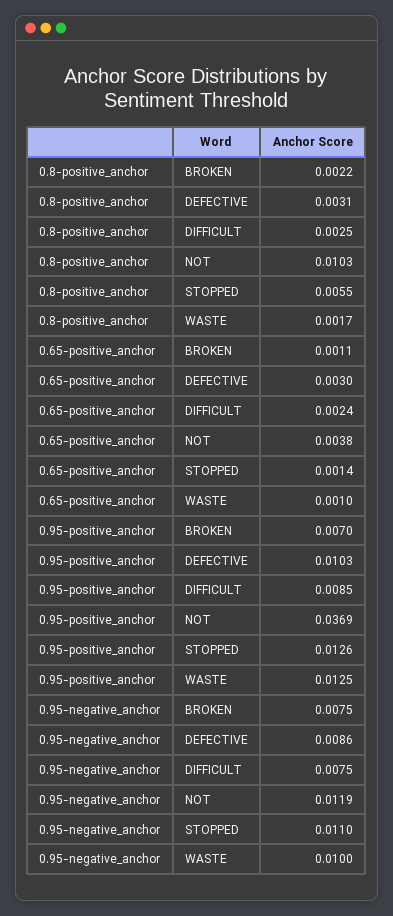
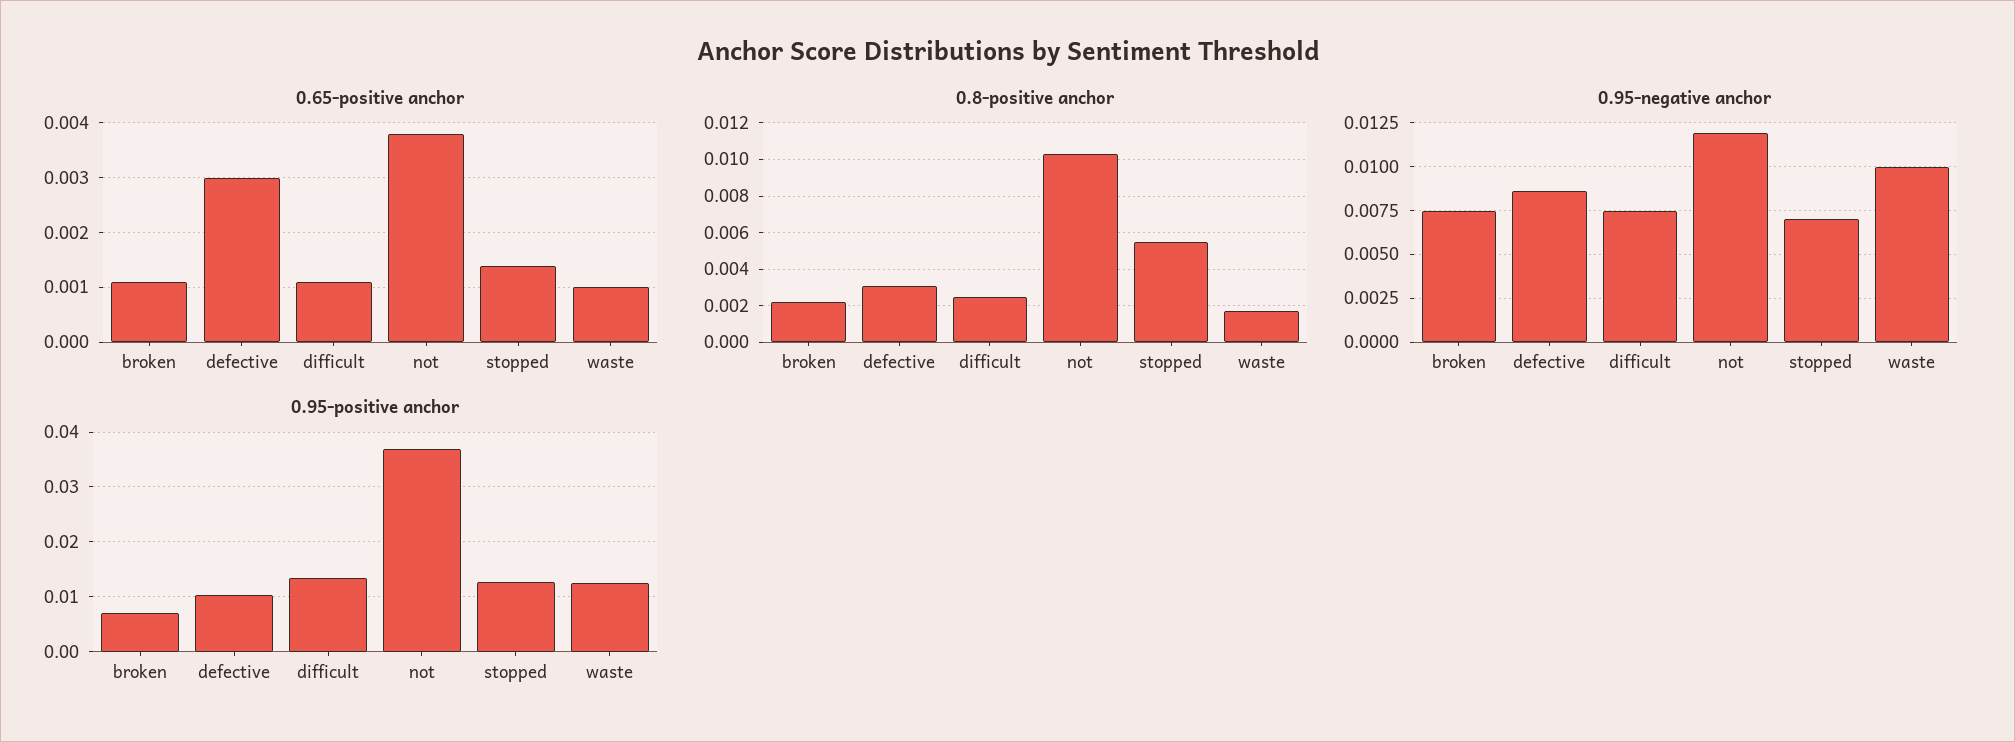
0.65-positive_anchor, DIFFICULT: 0.0024 -> 0.001
0.95-positive_anchor, DIFFICULT: 0.0085 -> 0.014
0.95-negative_anchor, STOPPED: 0.011 -> 0.007

